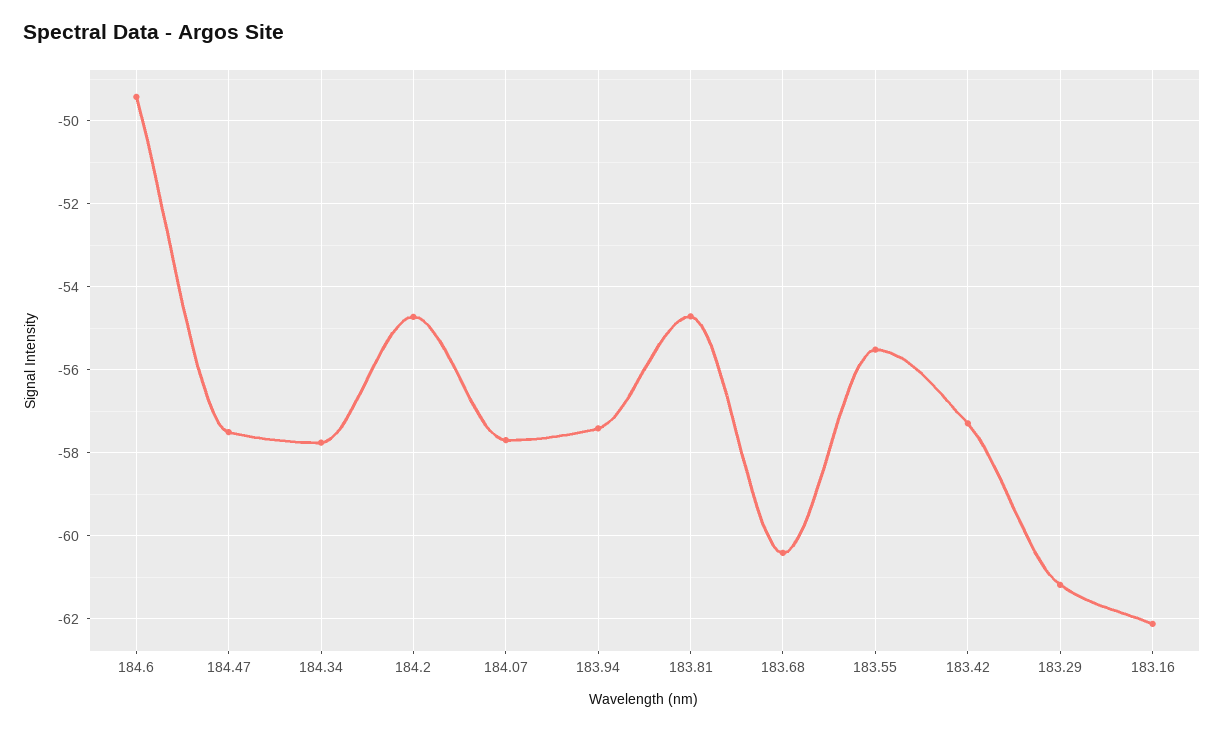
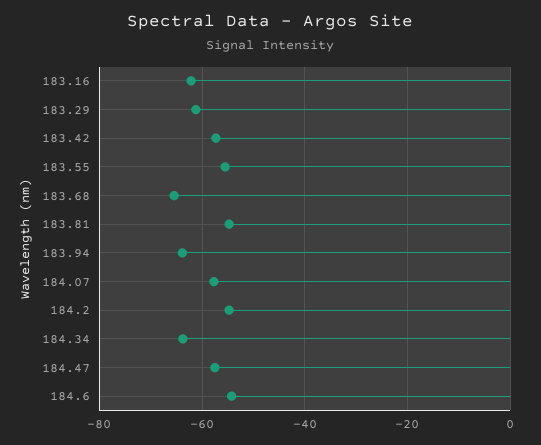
184.6: -49.4 -> -54
184.34: -57.8 -> -64
183.94: -57.4 -> -64
183.68: -60.4 -> -66

